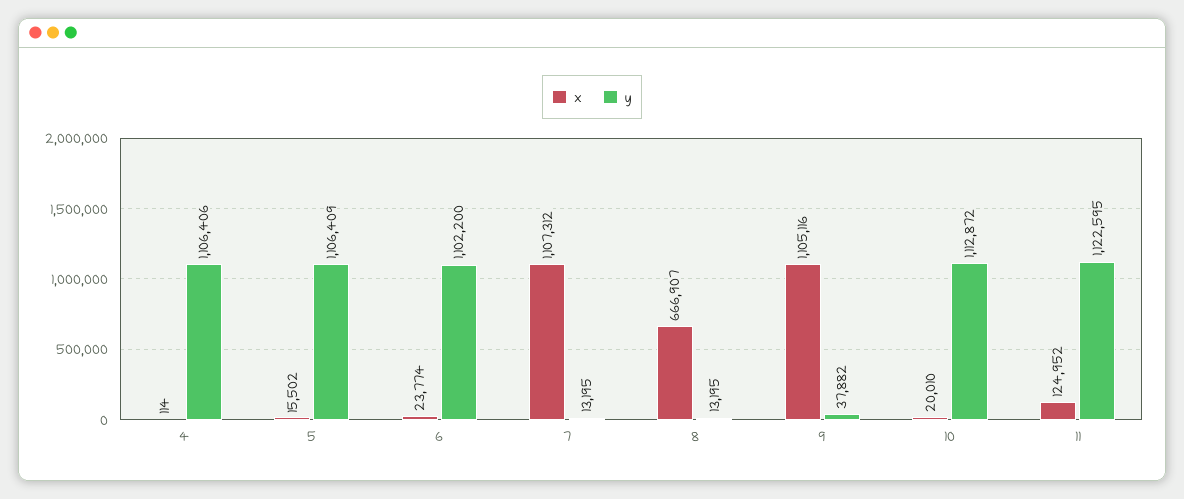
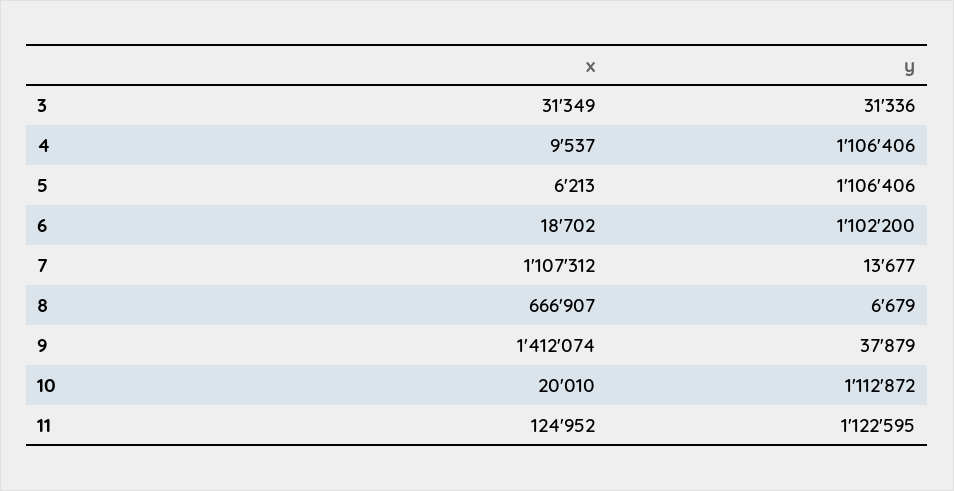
x, 4: 114 -> 9537
x, 5: 15502 -> 6213
y, 5: 1106409 -> 1106406
x, 6: 23774 -> 18702
y, 7: 13195 -> 13677
y, 8: 13195 -> 6679
x, 9: 1105116 -> 1412074
y, 9: 37882 -> 37879
x, 3: none -> 31349
y, 3: none -> 31336

